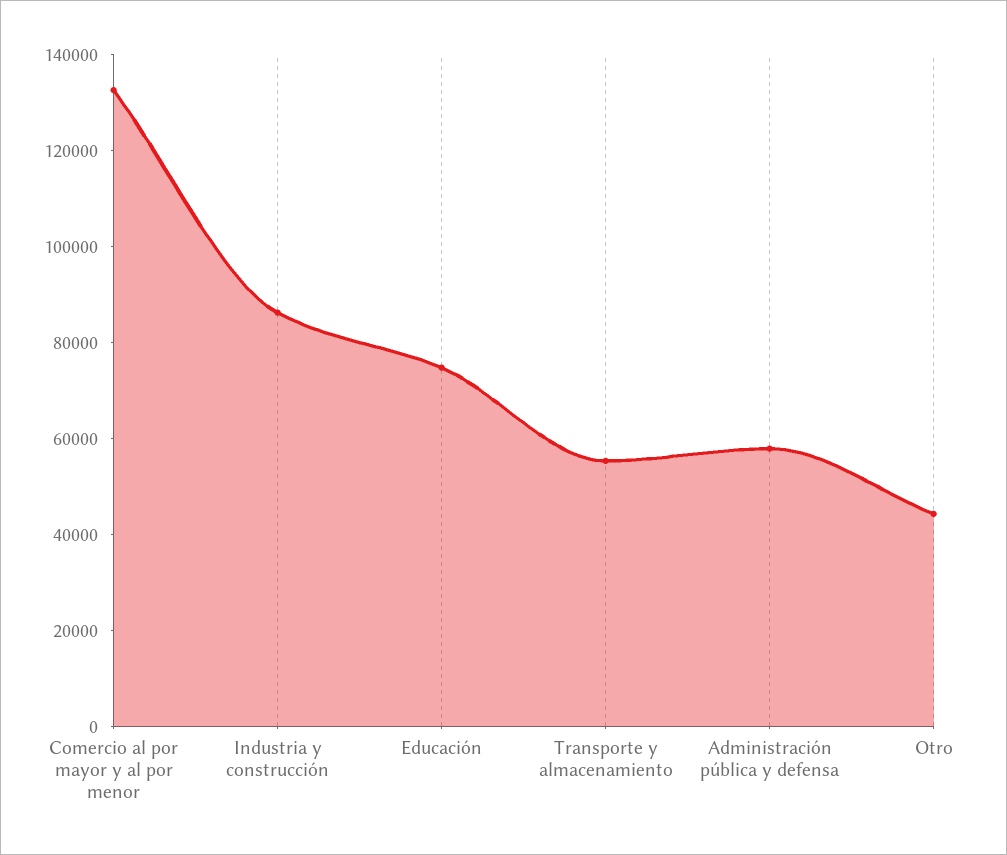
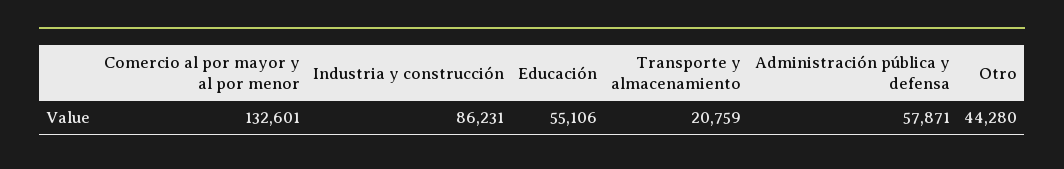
Educación: 75000 -> 55106
Transporte y almacenamiento: 55000 -> 20759

